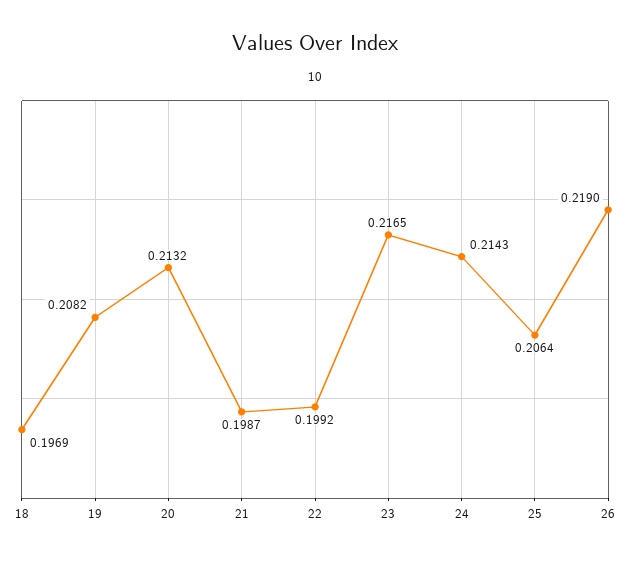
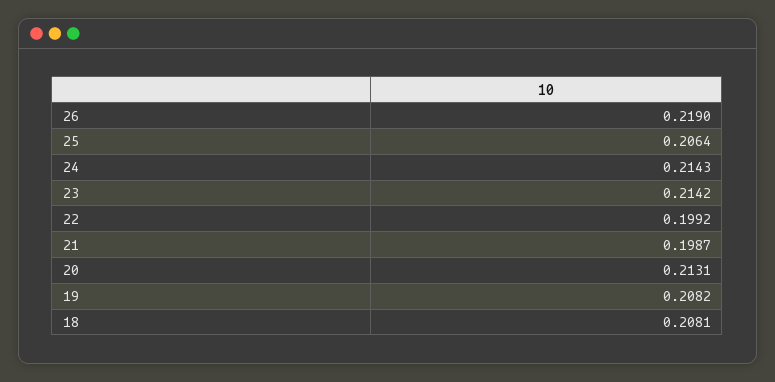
18: 0.1969 -> 0.2081
20: 0.2132 -> 0.2131
23: 0.2165 -> 0.2142

